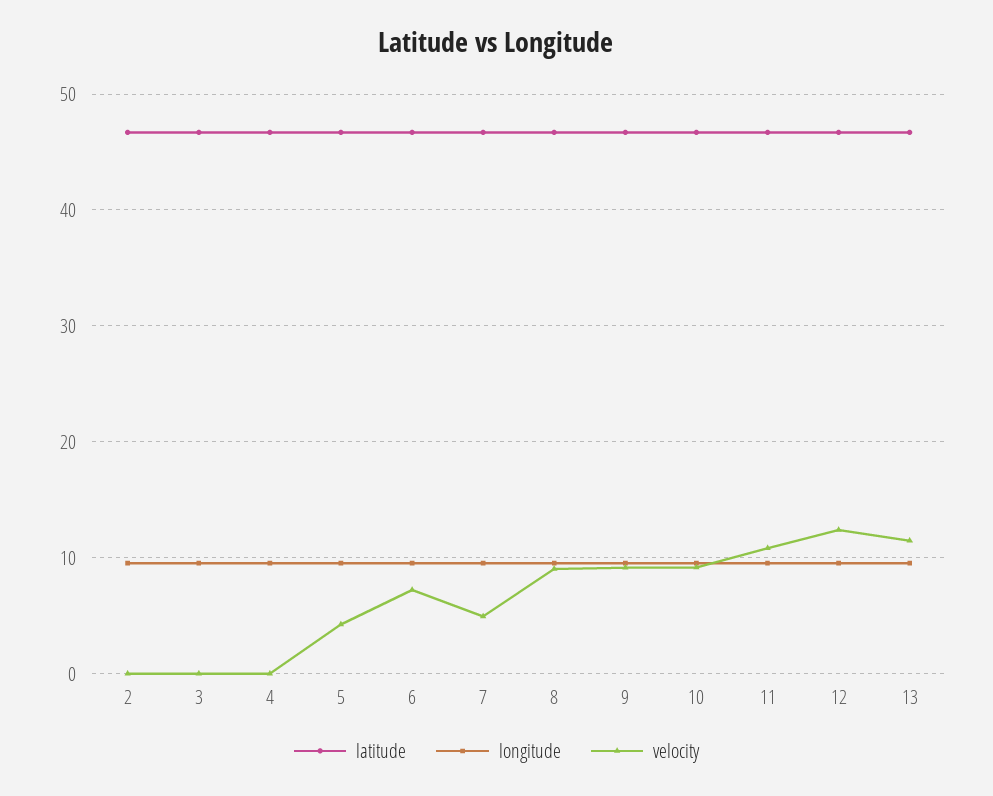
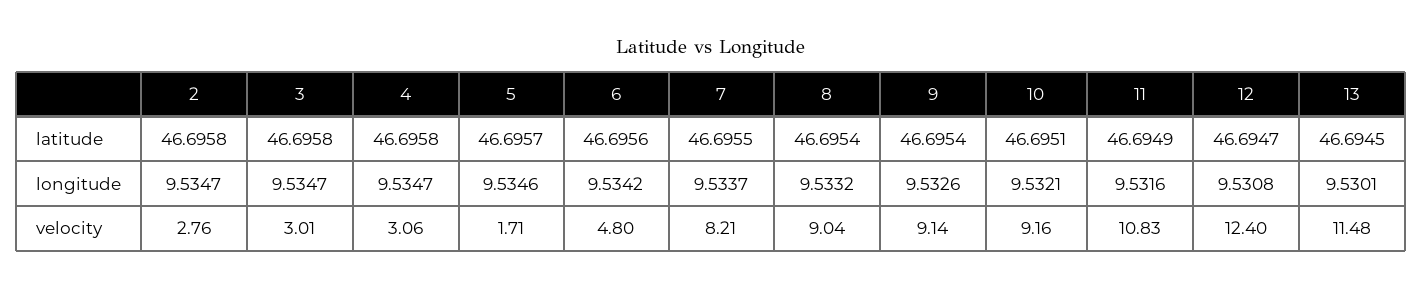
velocity, 2: 0 -> 2.76
velocity, 3: 0 -> 3.01
velocity, 4: 0 -> 3.06
velocity, 5: 4 -> 1.71
velocity, 6: 7 -> 4.8
velocity, 7: 5 -> 8.21

